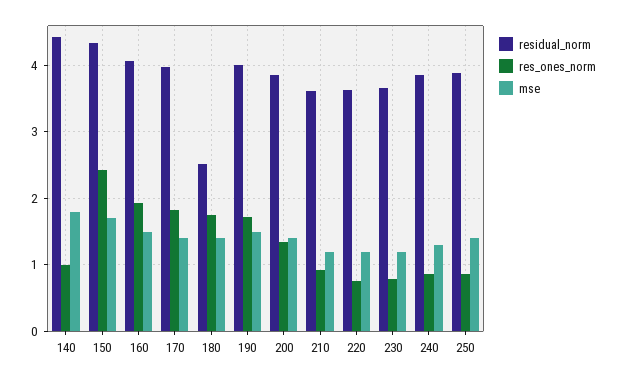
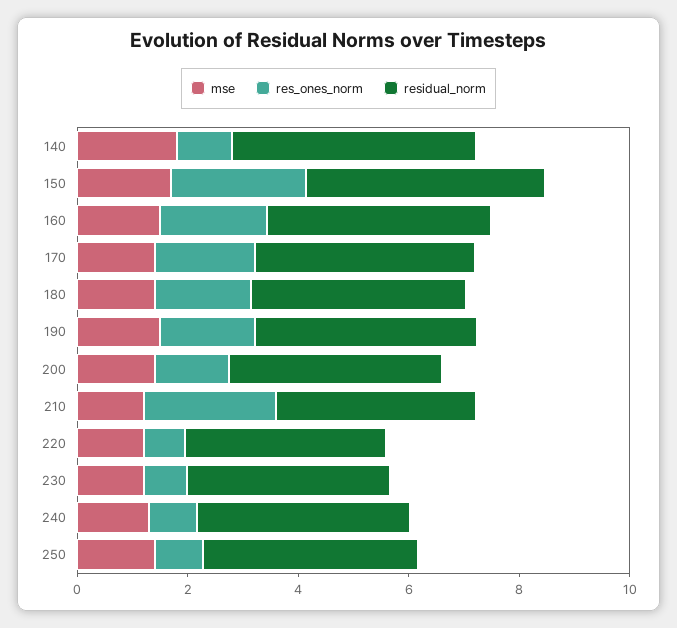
residual_norm, 180: 2.5 -> 4
res_ones_norm, 210: 0.9 -> 2.5

